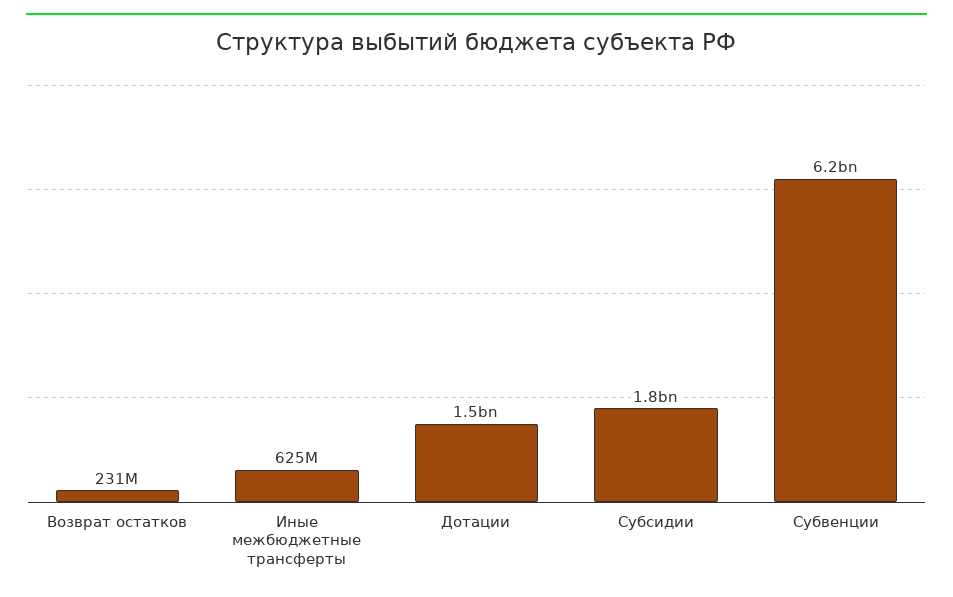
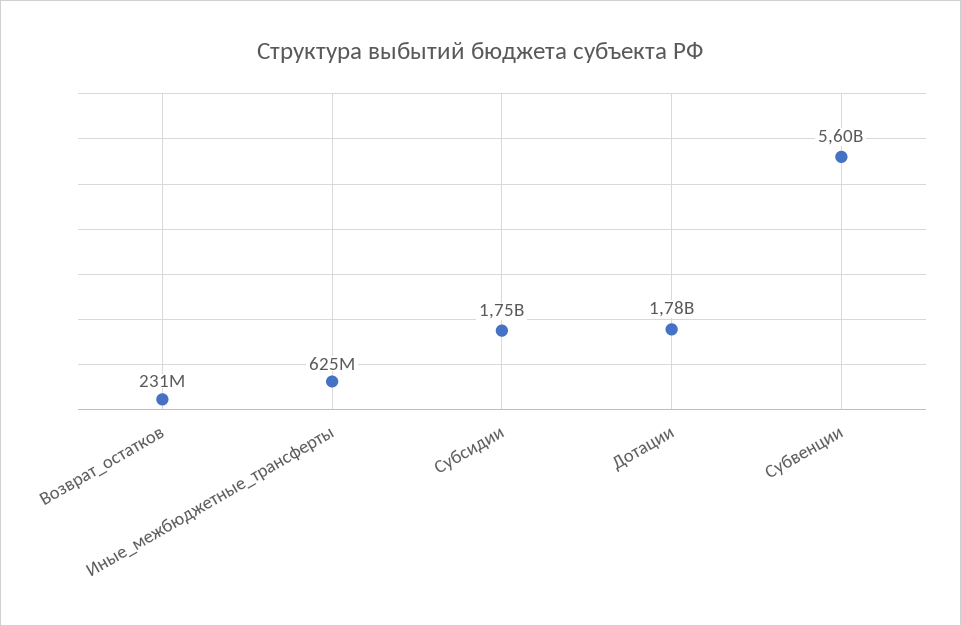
Дотации: 1500000000 -> 1780000000
Субвенции: 6200000000 -> 5600000000

